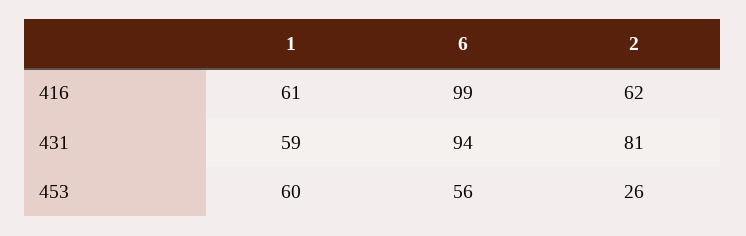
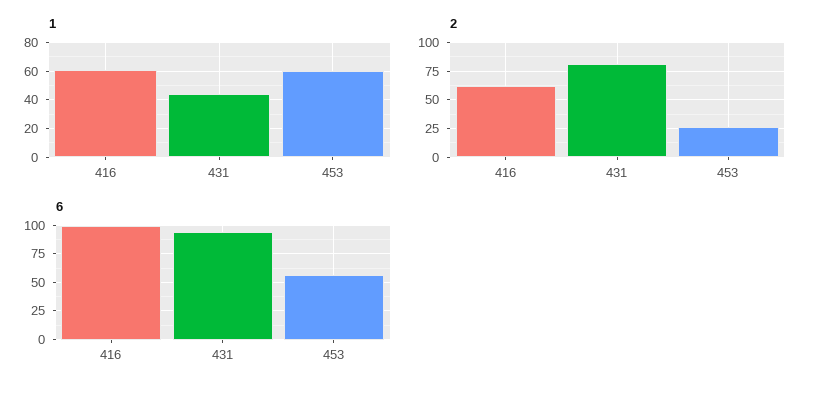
1, 431: 59 -> 45

